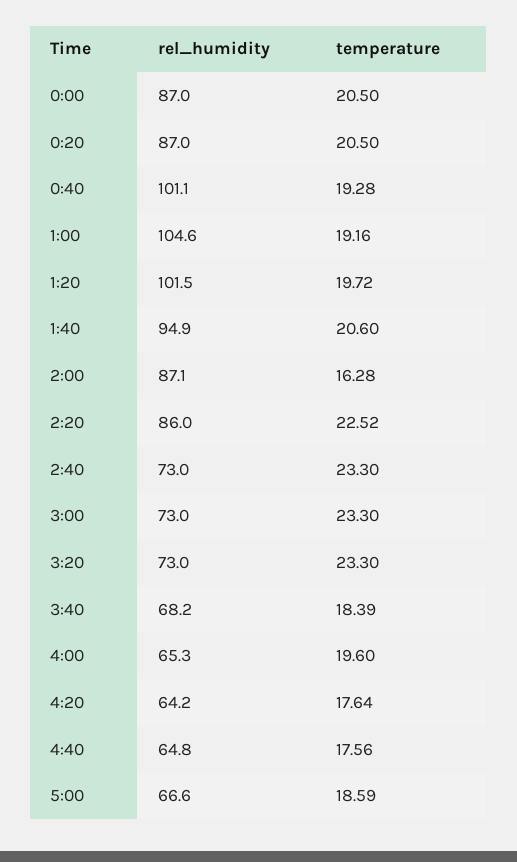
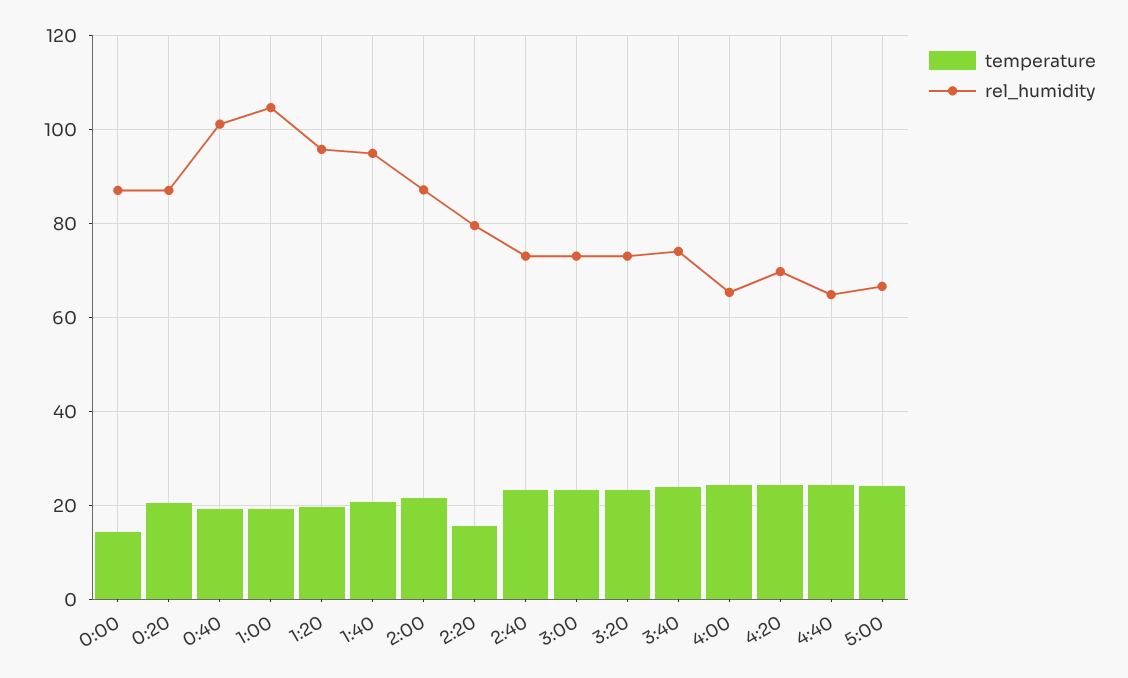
temperature, 0:00: 20.5 -> 14
rel_humidity, 1:20: 101.5 -> 96
temperature, 2:00: 16.28 -> 22
rel_humidity, 2:20: 86 -> 80
temperature, 2:20: 22.52 -> 16
rel_humidity, 3:40: 68.2 -> 74
temperature, 3:40: 18.39 -> 24
temperature, 4:00: 19.6 -> 24
rel_humidity, 4:20: 64.2 -> 70
temperature, 4:20: 17.64 -> 24
temperature, 4:40: 17.56 -> 24
temperature, 5:00: 18.59 -> 24

